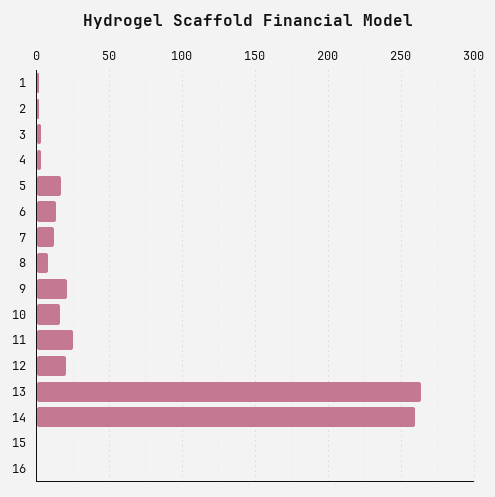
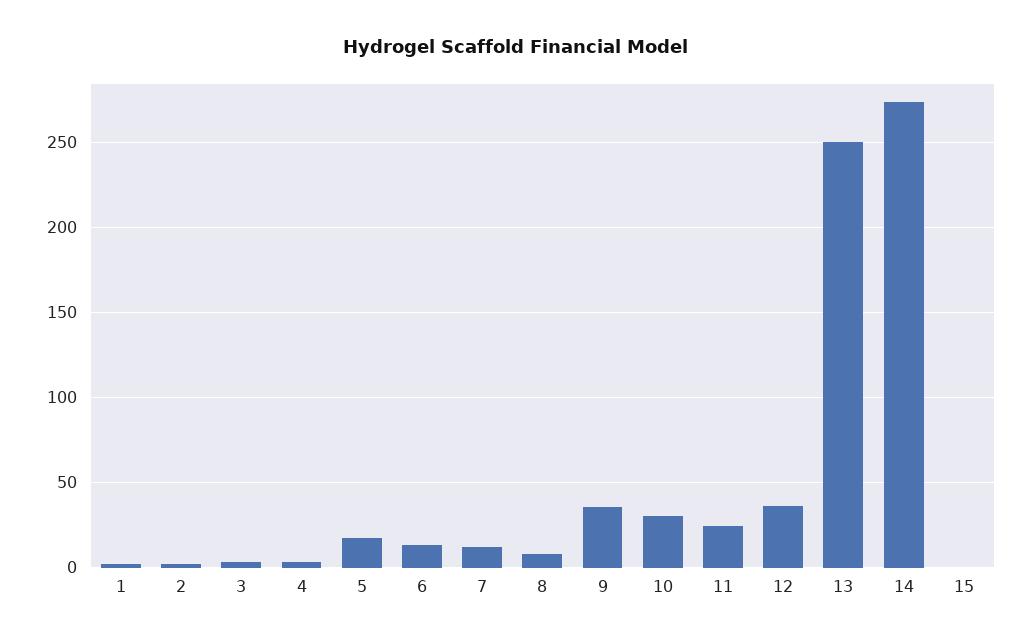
9: 20 -> 35
10: 15 -> 30
12: 20 -> 35
13: 265 -> 250
14: 260 -> 275
16: 0 -> none

